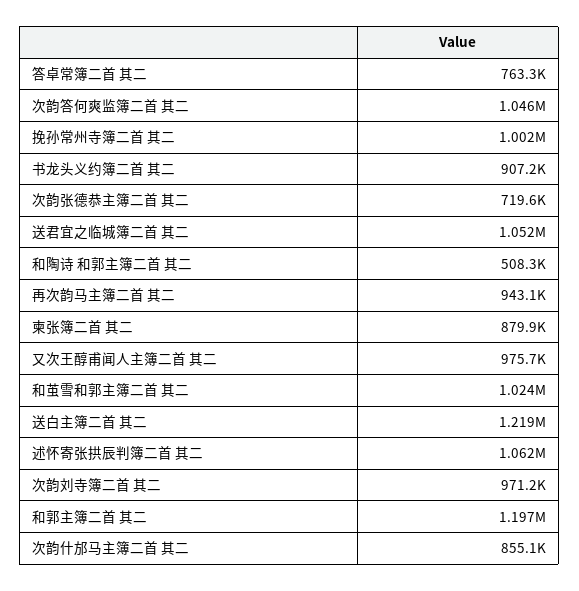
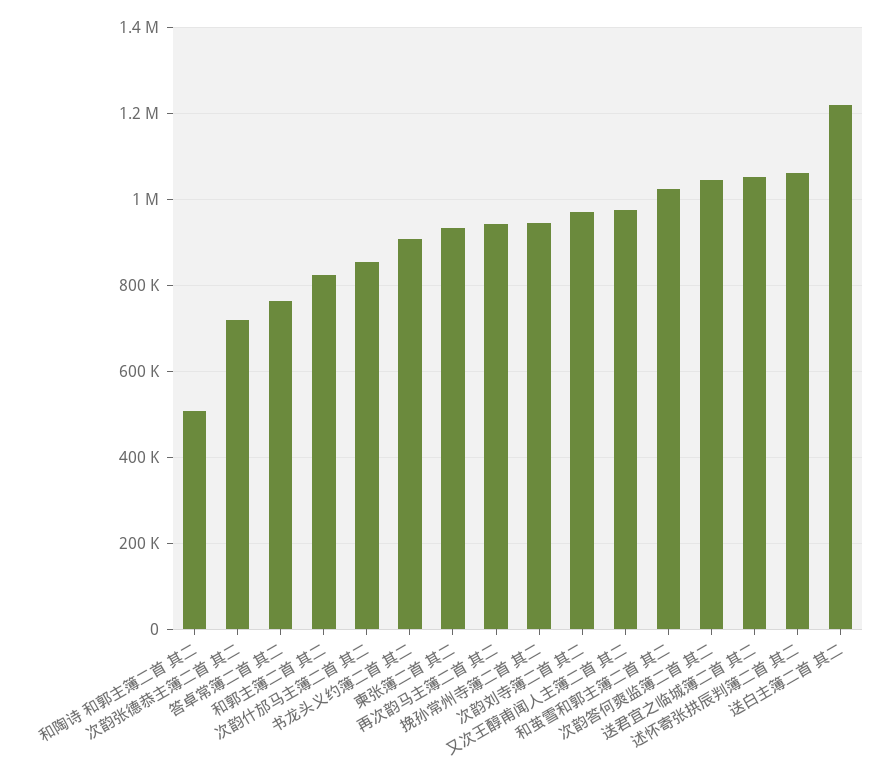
挽孙常州寺簿二首 其二: 1002000 -> 940000
柬张簿二首 其二: 879900 -> 940000
和郭主簿二首 其二: 1197000 -> 820000

